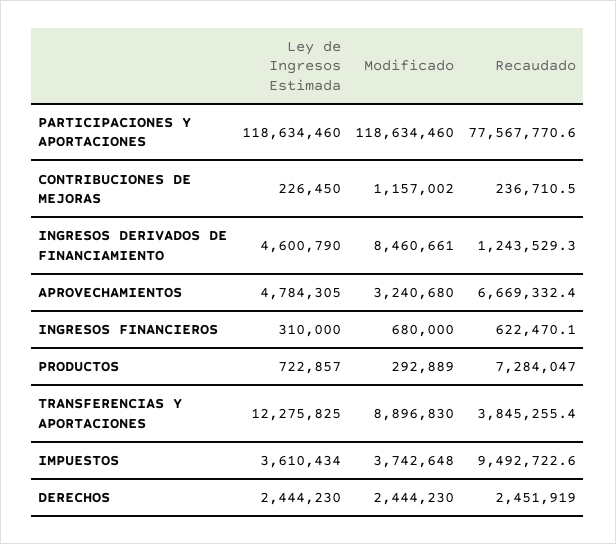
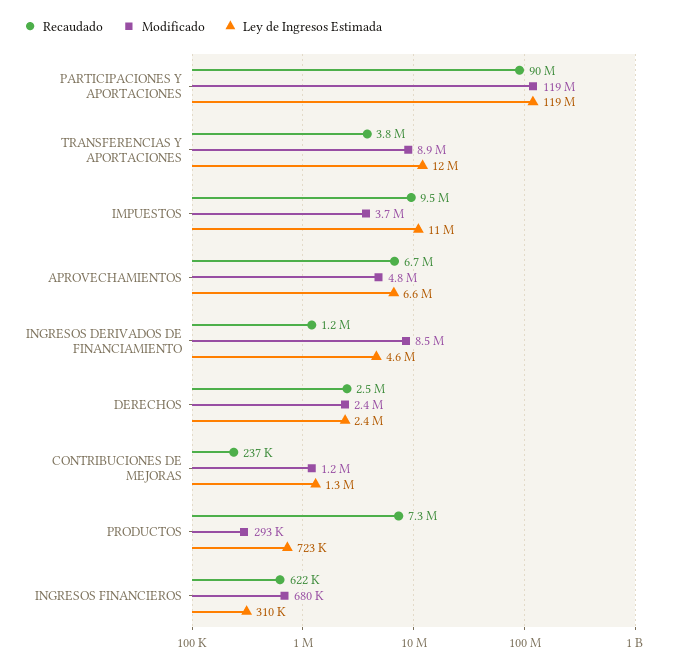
Recaudado, PARTICIPACIONES Y APORTACIONES: 77567770.6 -> 90000000
Ley de Ingresos Estimada, CONTRIBUCIONES DE MEJORAS: 226450 -> 1300000
Ley de Ingresos Estimada, APROVECHAMIENTOS: 4784305 -> 6600000
Modificado, APROVECHAMIENTOS: 3240680 -> 4800000
Ley de Ingresos Estimada, IMPUESTOS: 3610434 -> 11000000

